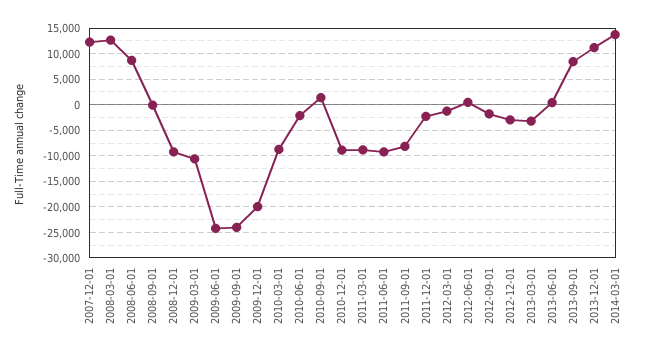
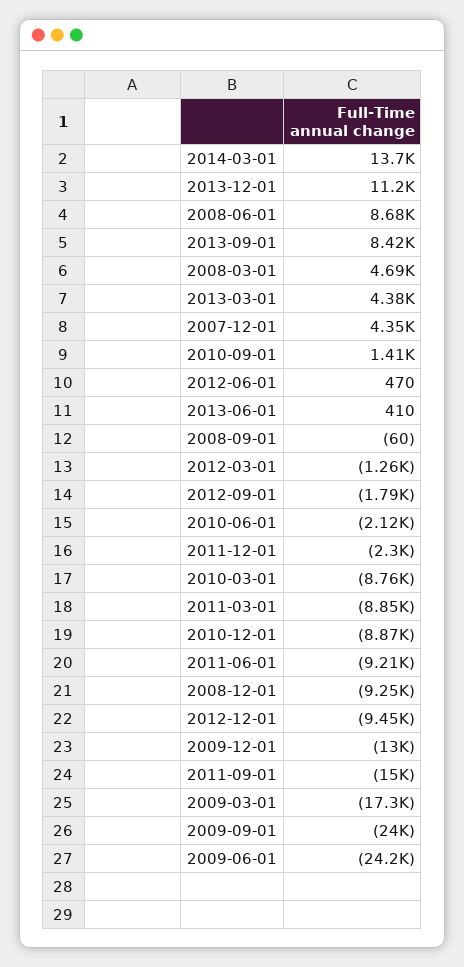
2007-12-01: 12500 -> 4350
2008-03-01: 12500 -> 4690
2009-03-01: -10000 -> -17300
2009-12-01: -20000 -> -13000
2011-09-01: -7500 -> -15000
2012-12-01: -2500 -> -9450
2013-03-01: -2500 -> 4380

